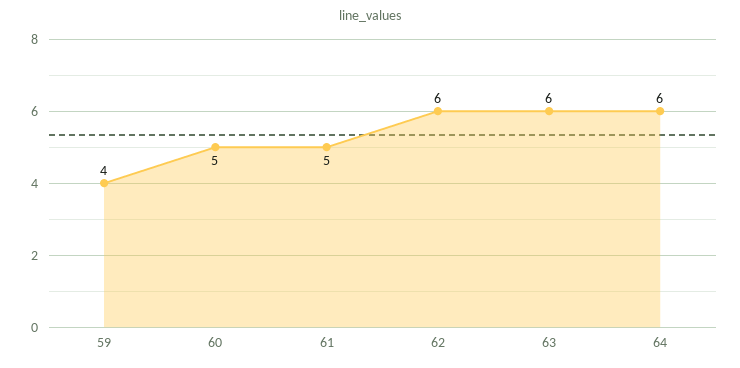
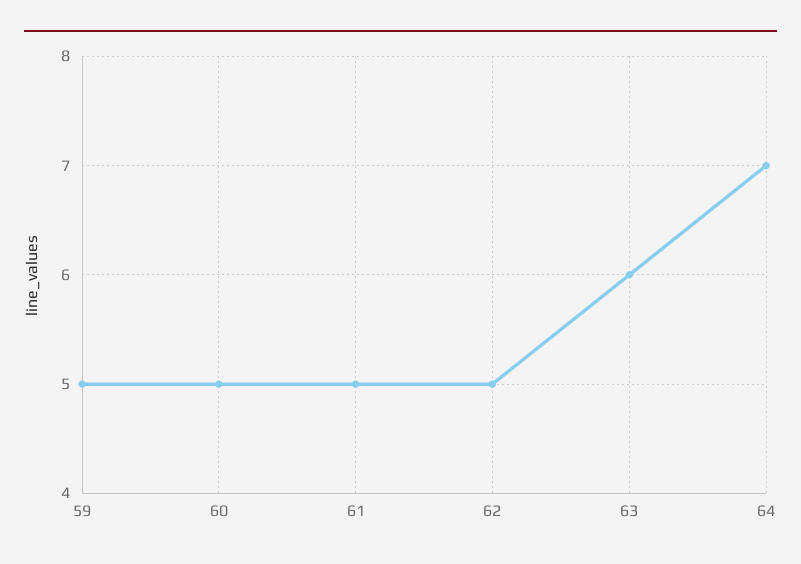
59: 4 -> 5
62: 6 -> 5
64: 6 -> 7

